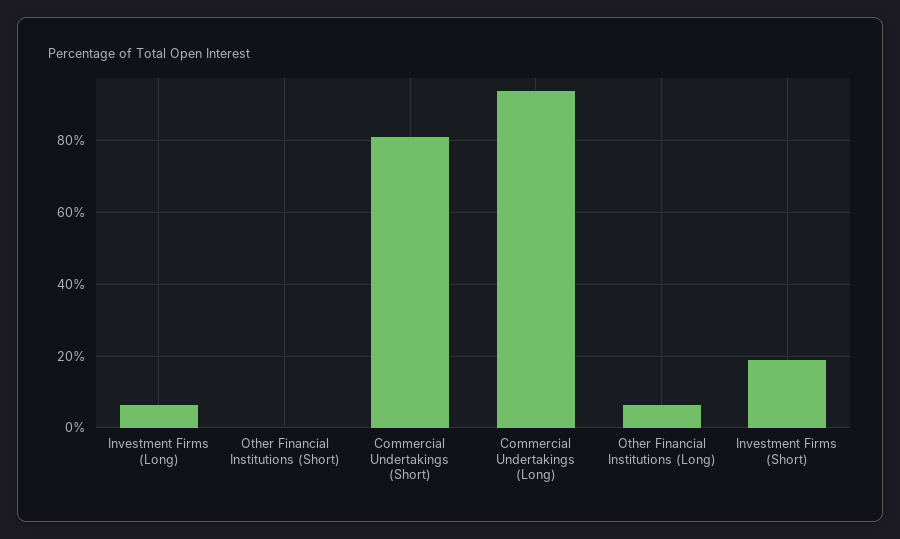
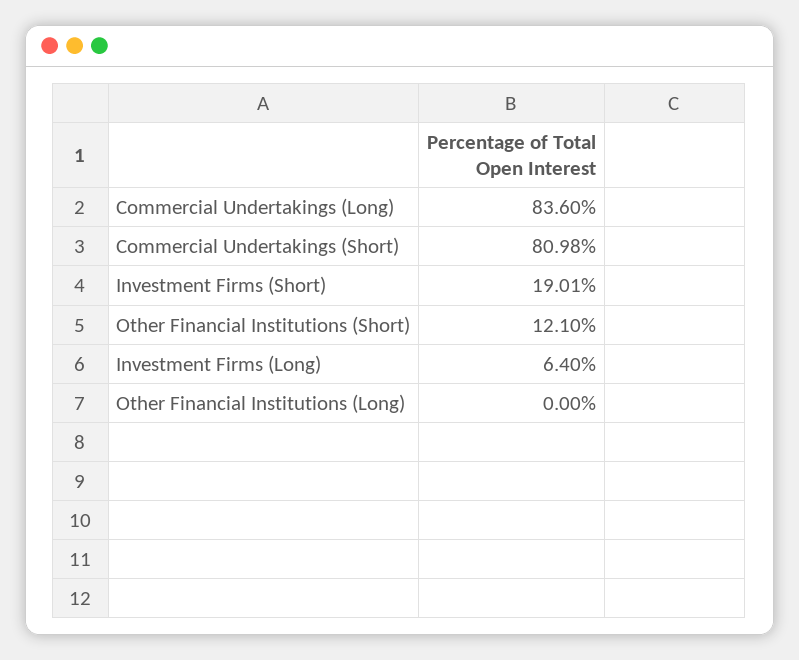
Other Financial Institutions (Short): 0 -> 12.1
Commercial Undertakings (Long): 94 -> 83.6
Other Financial Institutions (Long): 6 -> 0

